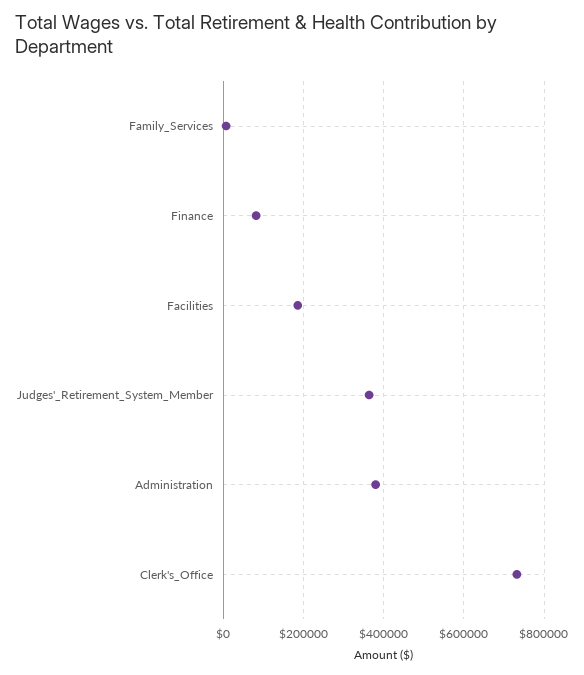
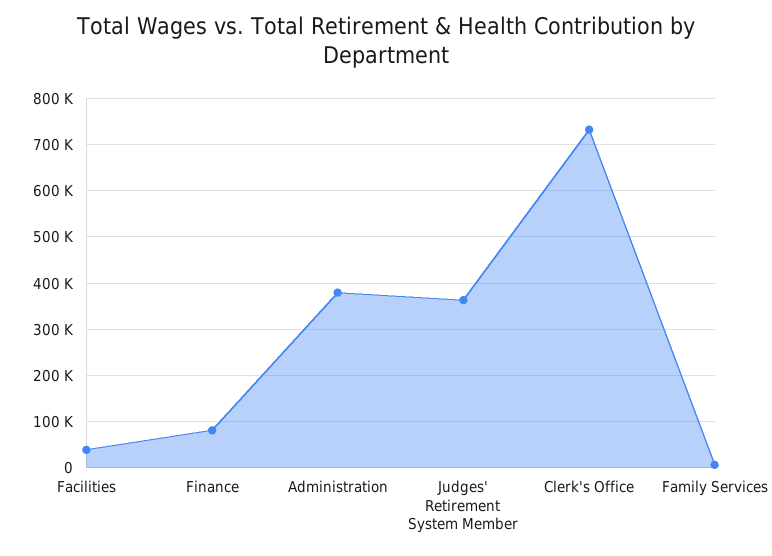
Facilities: 180000 -> 40000

